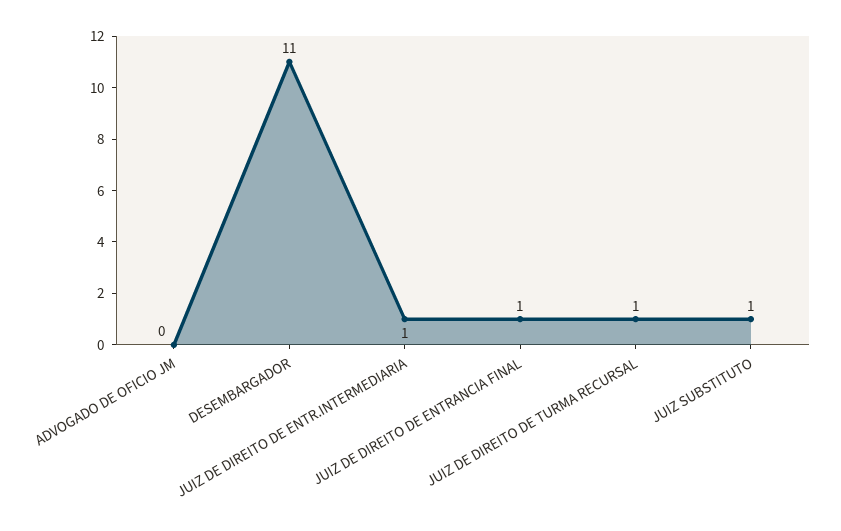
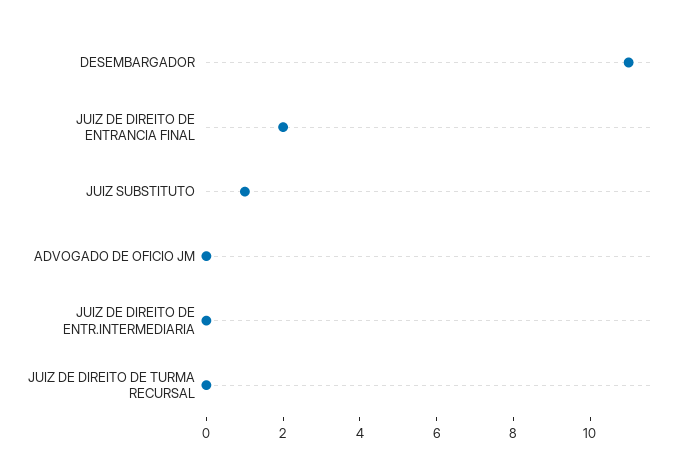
JUIZ DE DIREITO DE ENTR.INTERMEDIARIA: 1 -> 0
JUIZ DE DIREITO DE ENTRANCIA FINAL: 1 -> 2
JUIZ DE DIREITO DE TURMA RECURSAL: 1 -> 0

